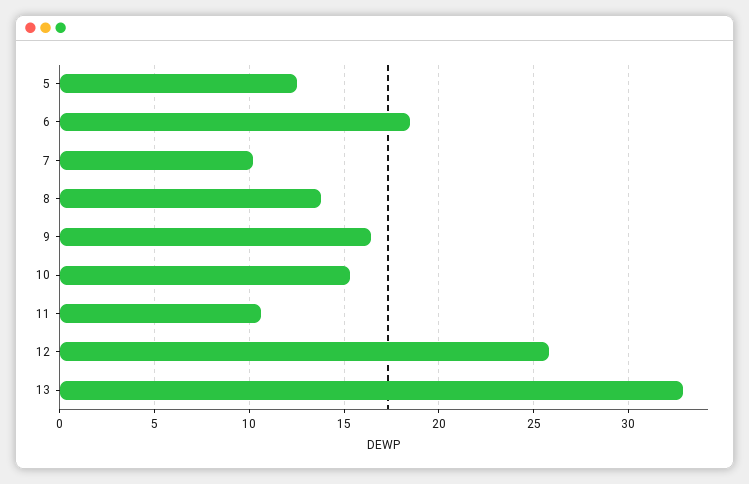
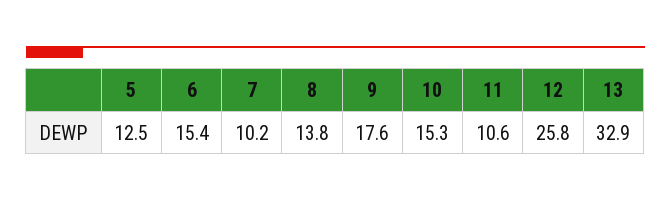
6: 18.5 -> 15.4
9: 16.5 -> 17.6

